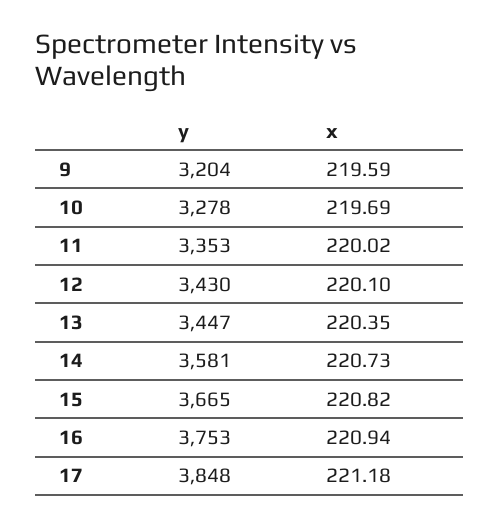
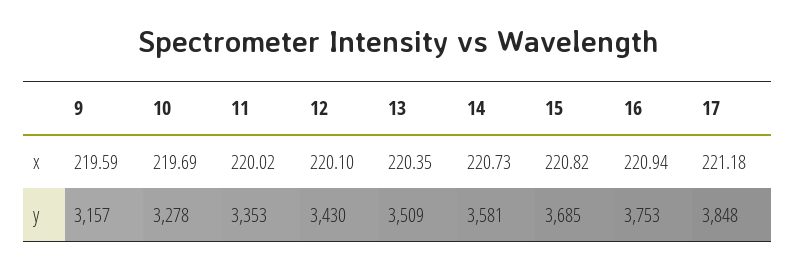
y, 9: 3204 -> 3157
y, 13: 3447 -> 3509
y, 15: 3665 -> 3685

